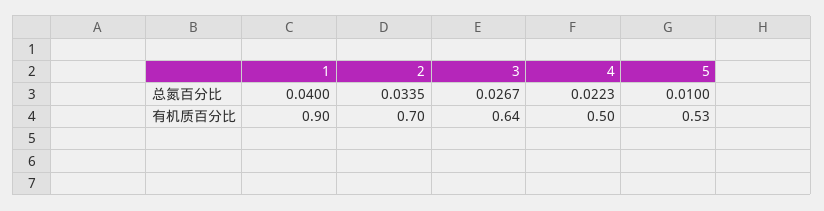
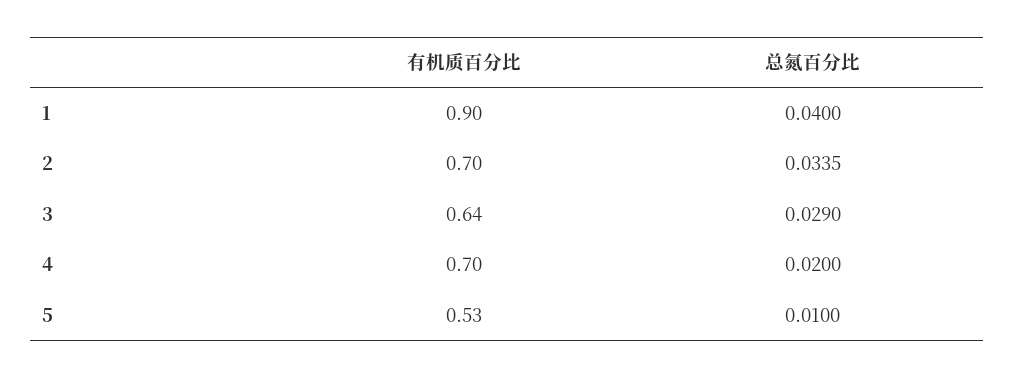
3, 总氮百分比: 0.0267 -> 0.029
4, 总氮百分比: 0.0223 -> 0.02
4, 有机质百分比: 0.5 -> 0.7

